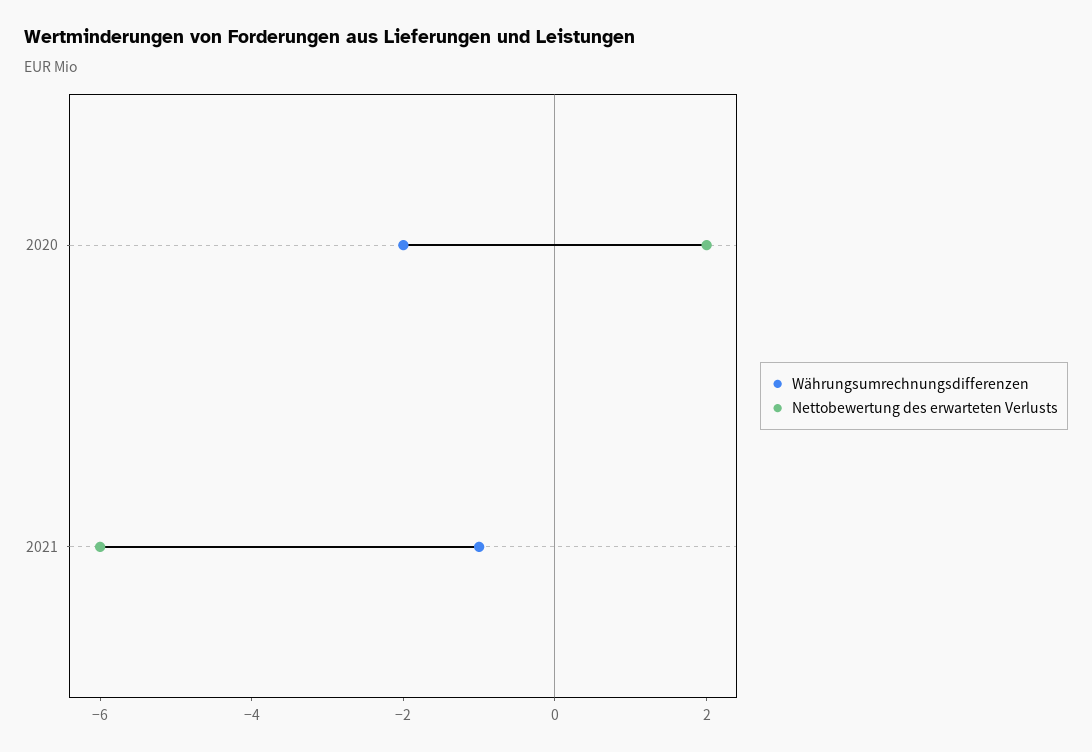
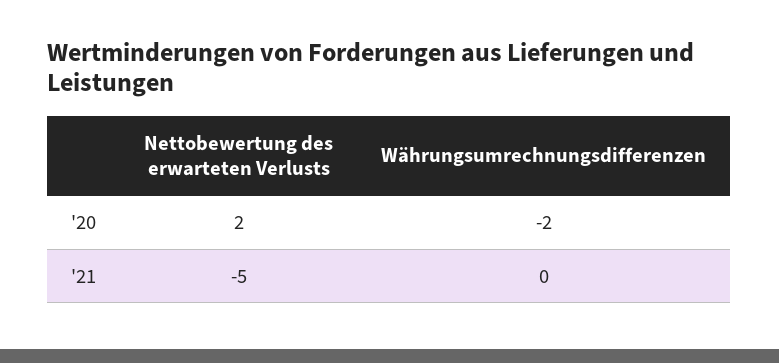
Währungsumrechnungsdifferenzen, 2021: -1 -> 0
Nettobewertung des erwarteten Verlusts, 2021: -6 -> -5

